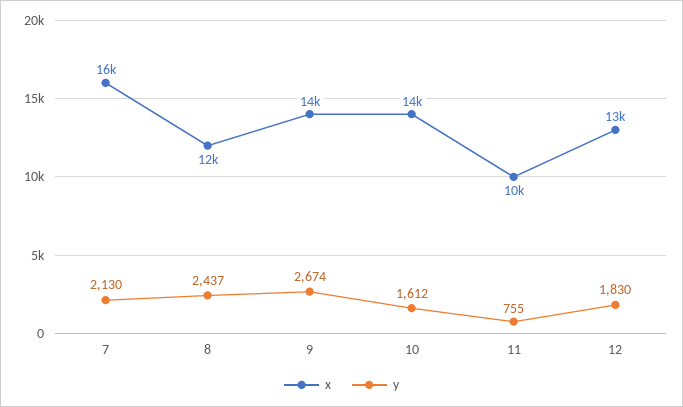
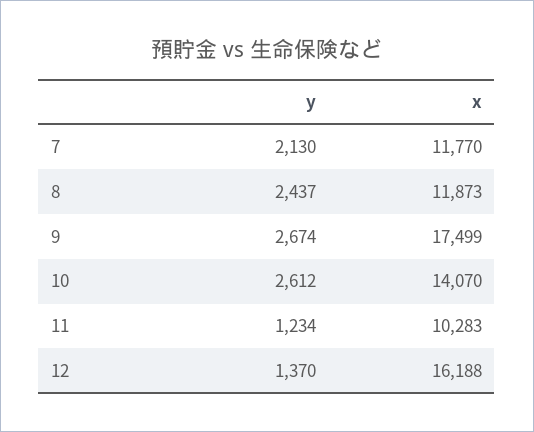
x, 7: 16000 -> 11770
x, 9: 14000 -> 17499
y, 10: 1612 -> 2612
y, 11: 755 -> 1234
x, 12: 13000 -> 16188
y, 12: 1830 -> 1370

